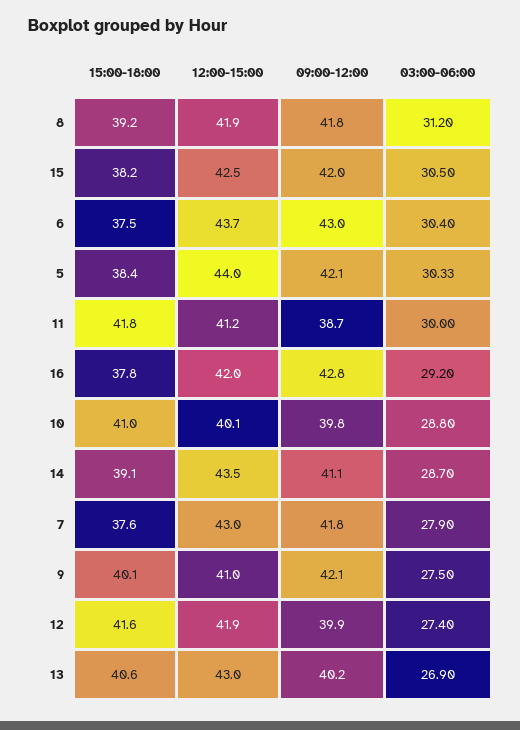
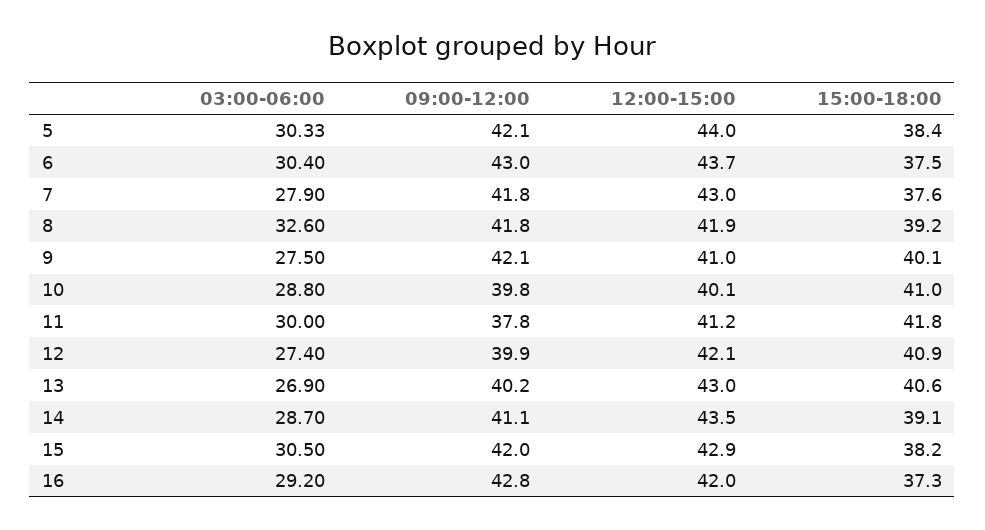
03:00-06:00, 8: 31.2 -> 32.6
12:00-15:00, 15: 42.5 -> 42.9
09:00-12:00, 11: 38.7 -> 37.8
15:00-18:00, 16: 37.8 -> 37.3
15:00-18:00, 12: 41.6 -> 40.9
12:00-15:00, 12: 41.9 -> 42.1

